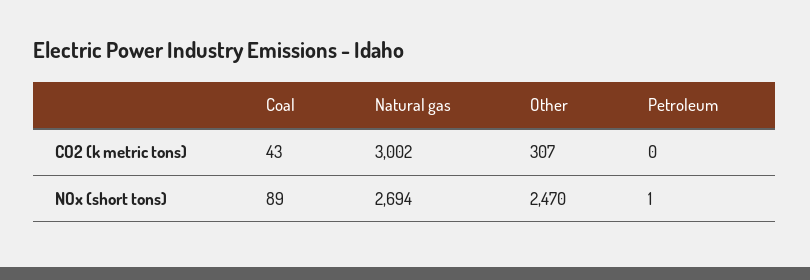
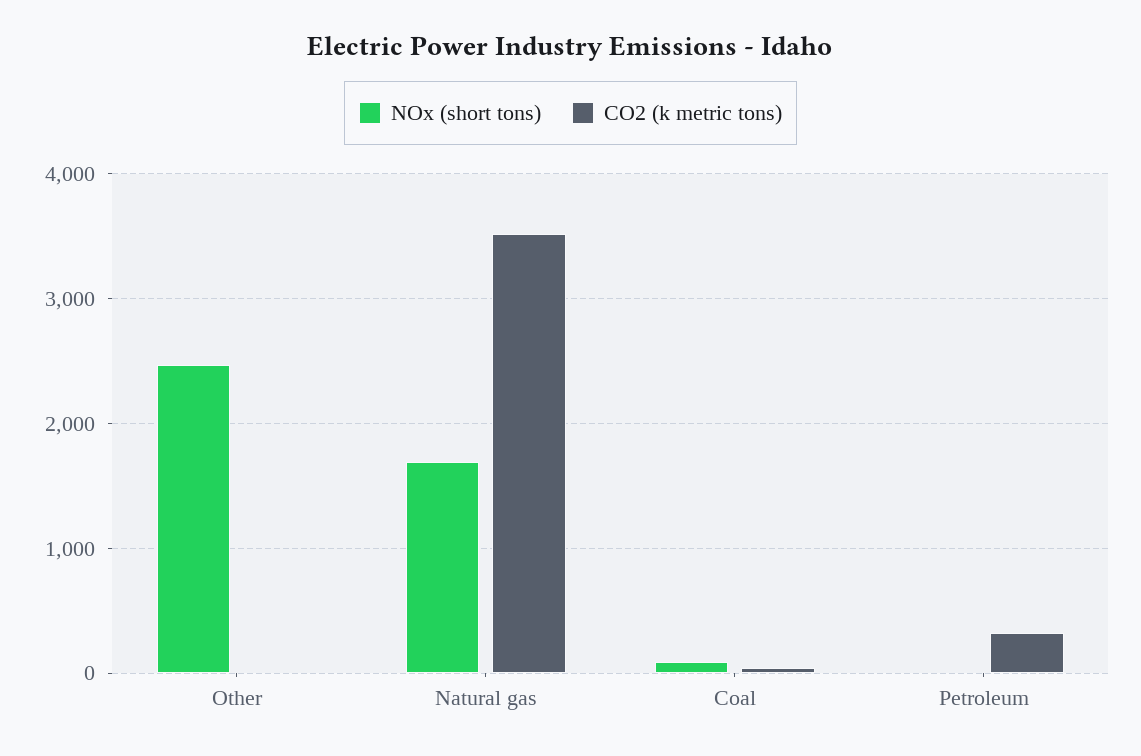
CO2 (k metric tons), Natural gas: 3002 -> 3500
CO2 (k metric tons), Other: 307 -> 0
CO2 (k metric tons), Petroleum: 0 -> 300
NOx (short tons), Natural gas: 2694 -> 1700

